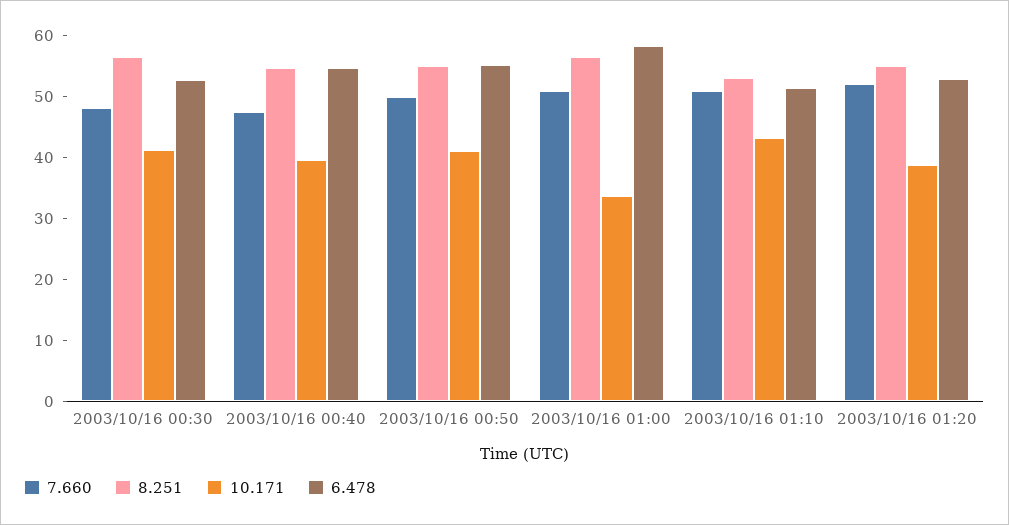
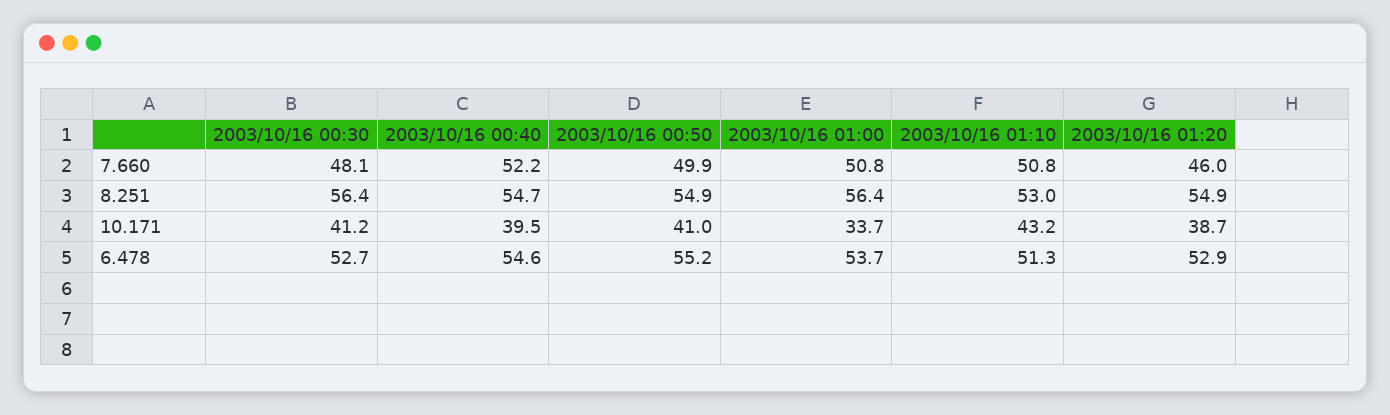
7.660, 2003/10/16 00:40: 48 -> 52.2
6.478, 2003/10/16 01:00: 58 -> 53.7
7.660, 2003/10/16 01:20: 52 -> 46

